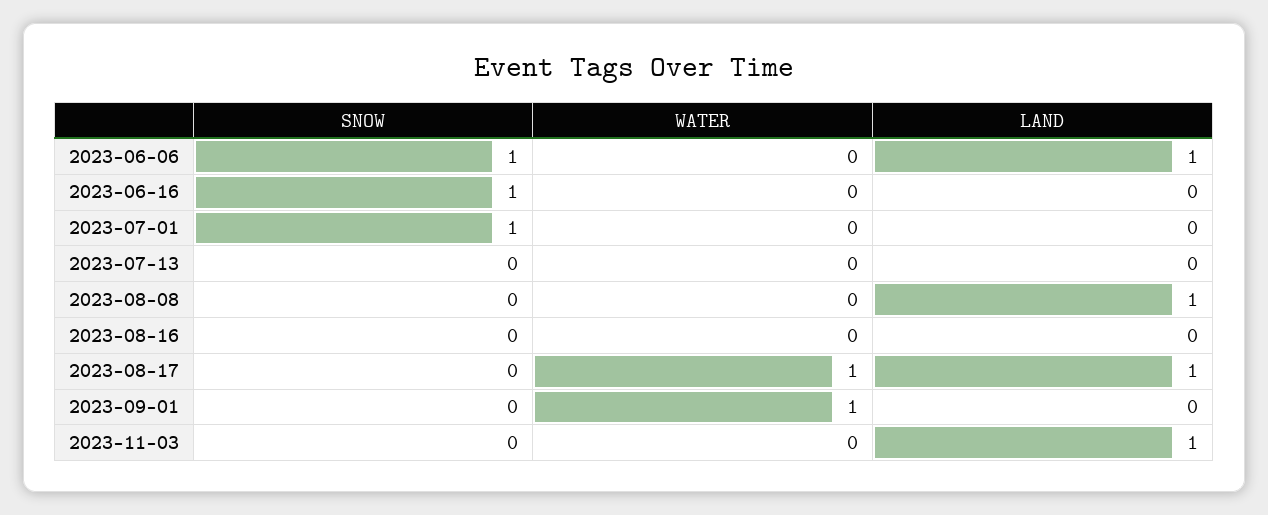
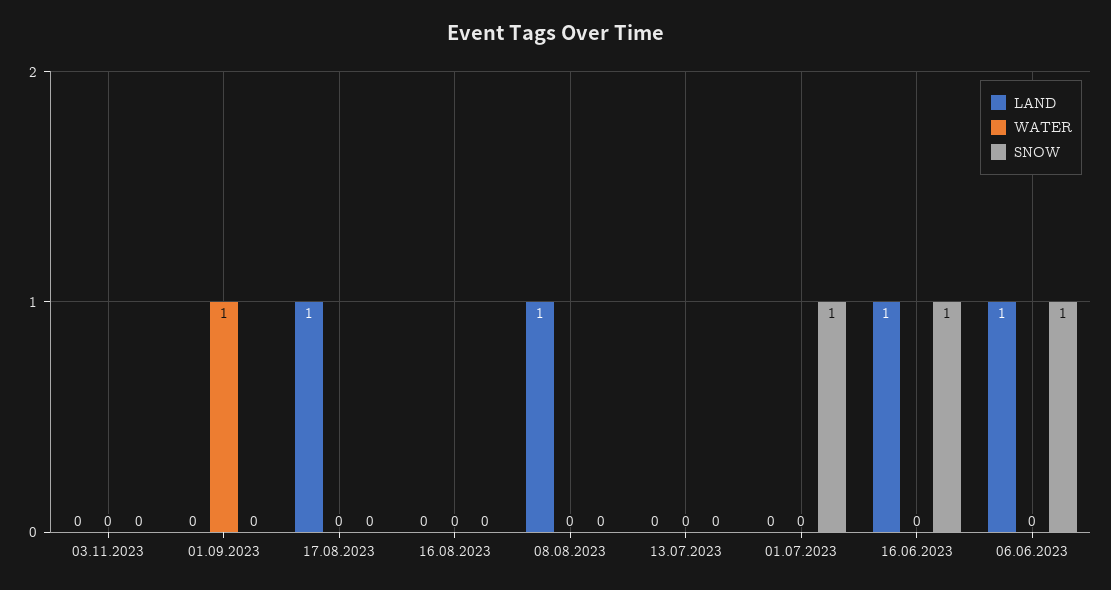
LAND, 2023-06-16: 0 -> 1
WATER, 2023-08-17: 1 -> 0
LAND, 2023-11-03: 1 -> 0

